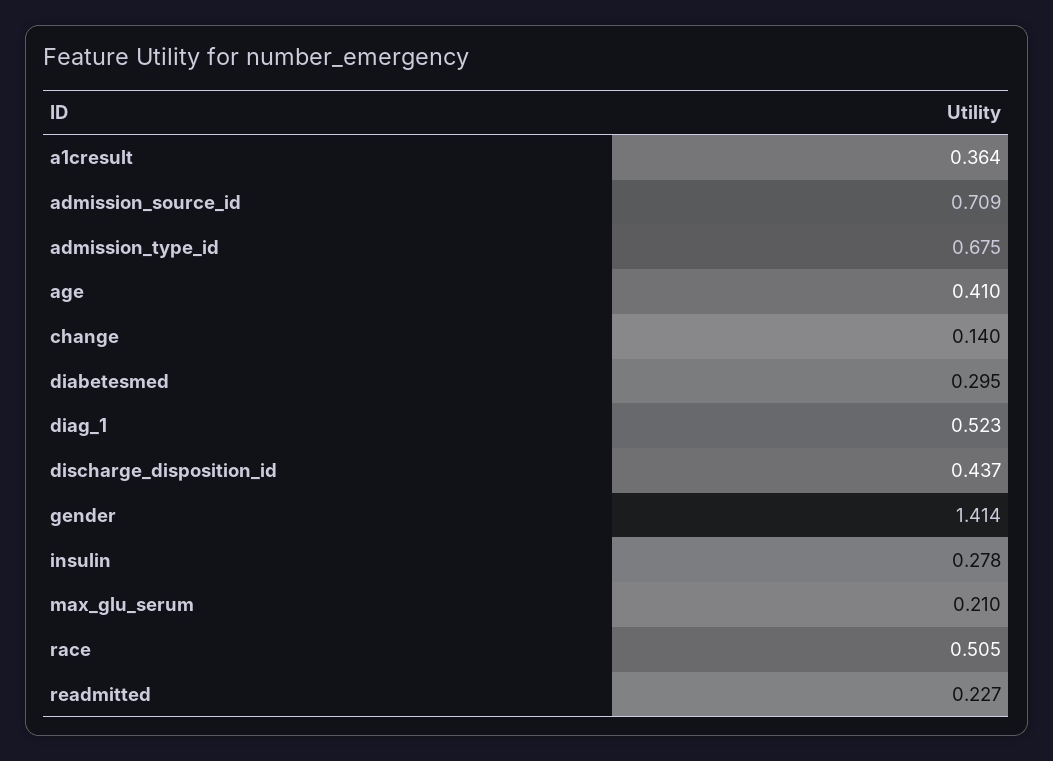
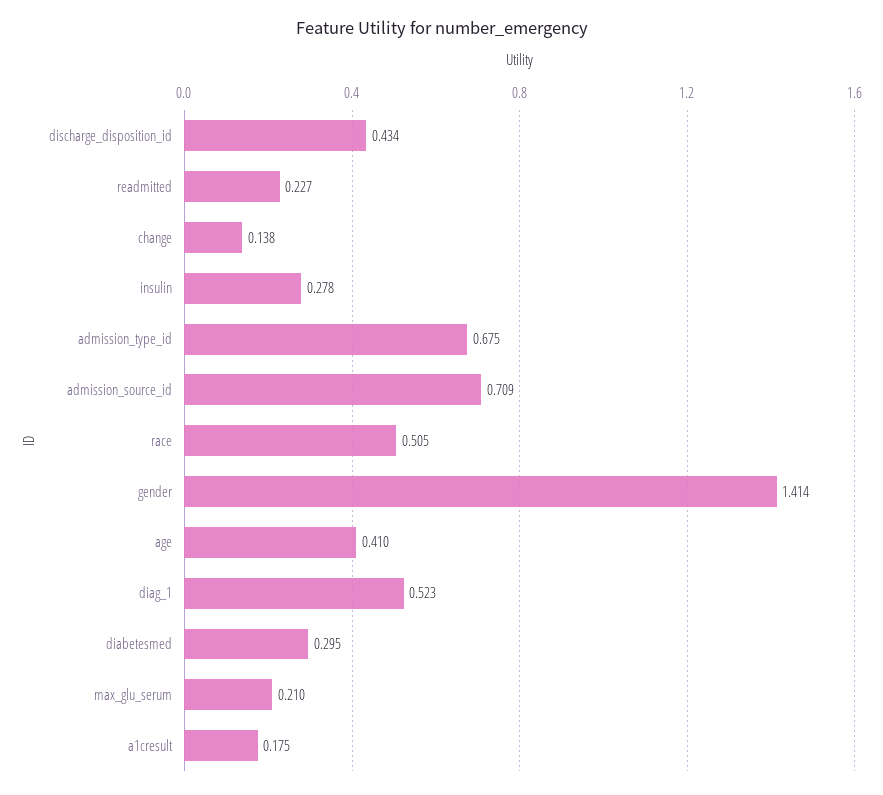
a1cresult: 0.364 -> 0.175
change: 0.14 -> 0.138
discharge_disposition_id: 0.437 -> 0.434

